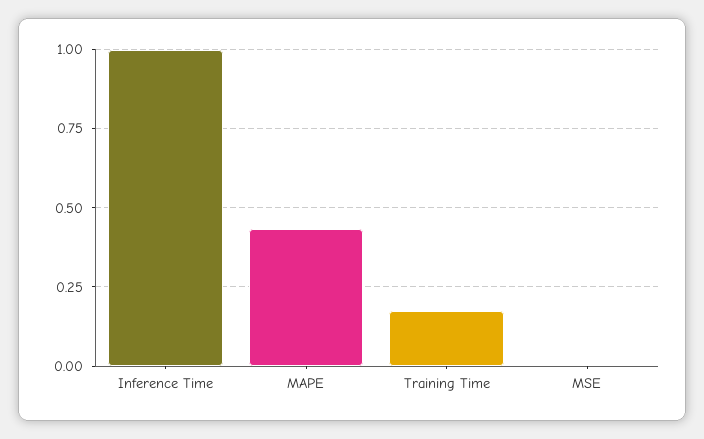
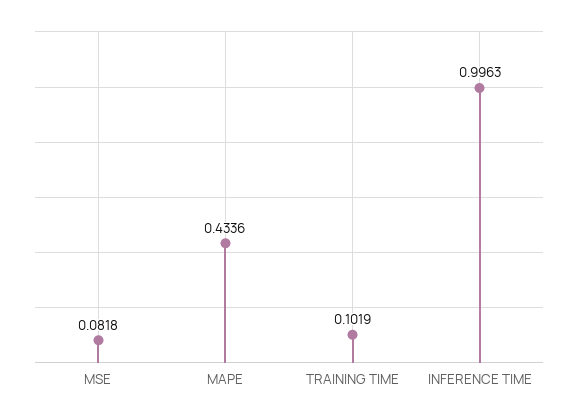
Training Time: 0.175 -> 0.1019
MSE: 0 -> 0.0818

